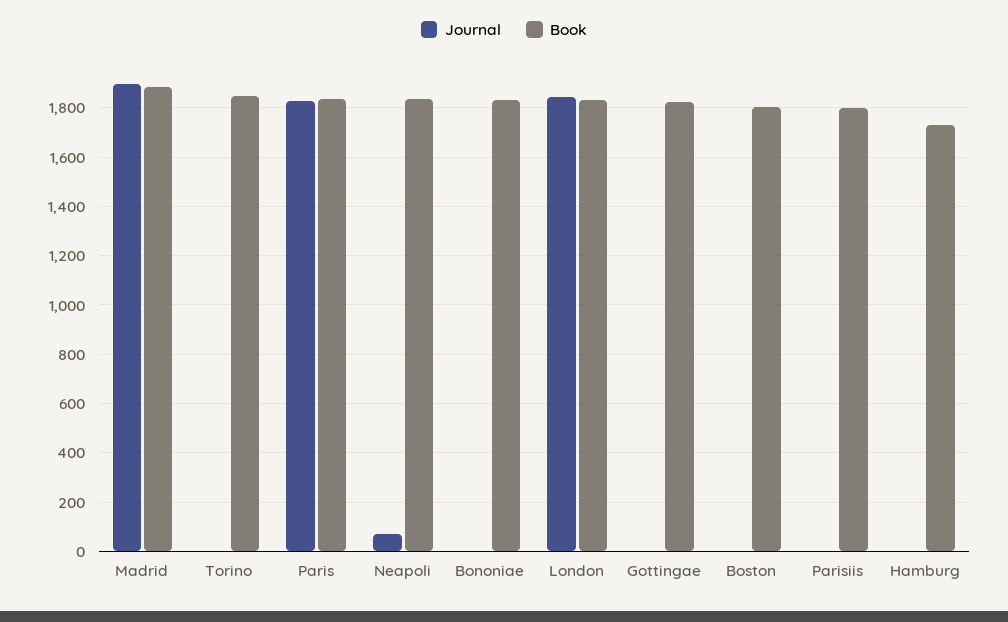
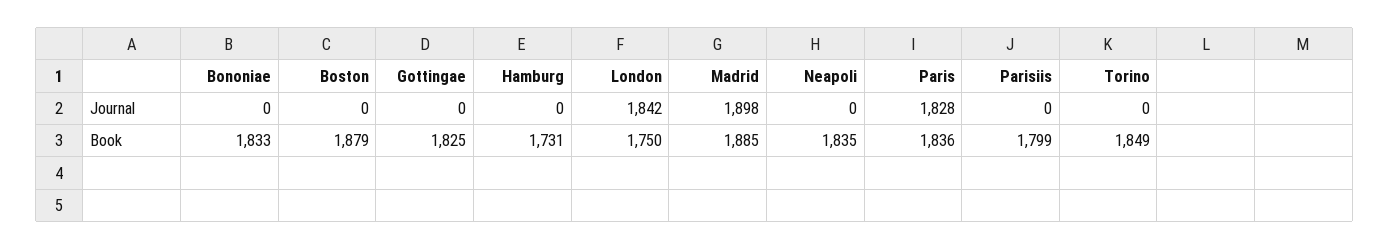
Journal, Neapoli: 75 -> 0
Book, London: 1825 -> 1750
Book, Boston: 1800 -> 1879

